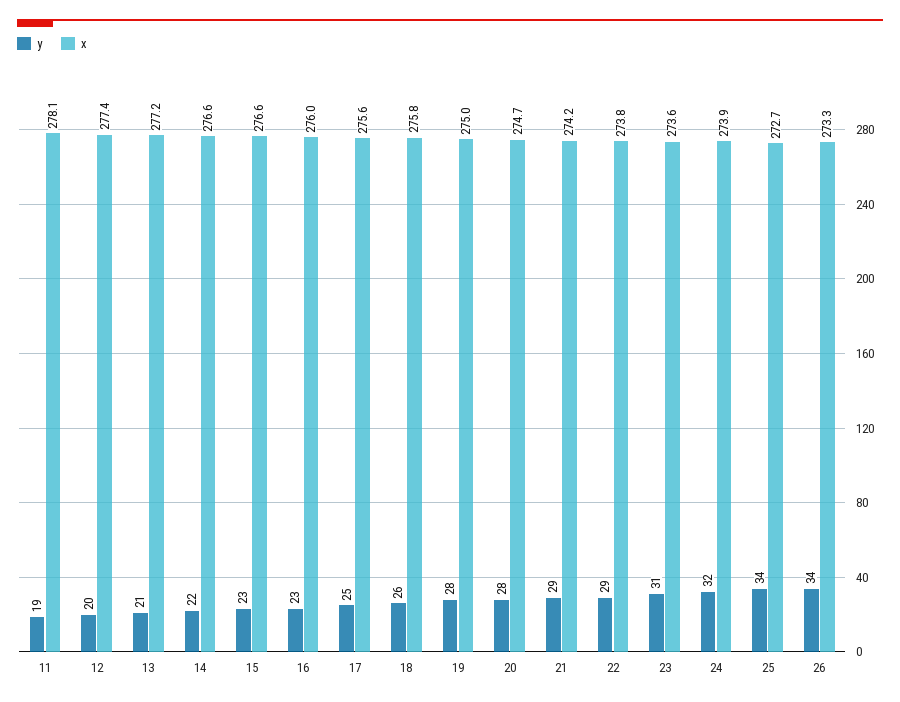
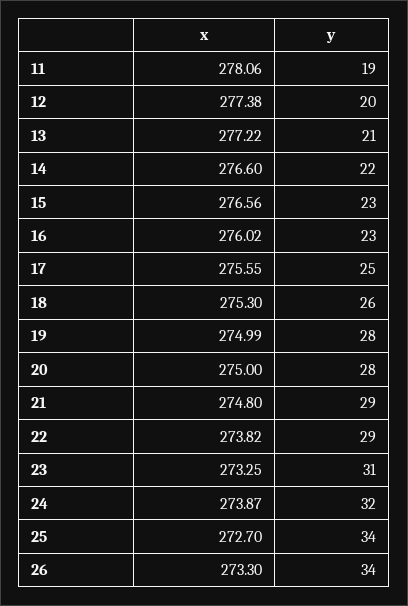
x, 18: 275.8 -> 275.3
x, 20: 274.7 -> 275
x, 21: 274.2 -> 274.8
x, 23: 273.6 -> 273.25

